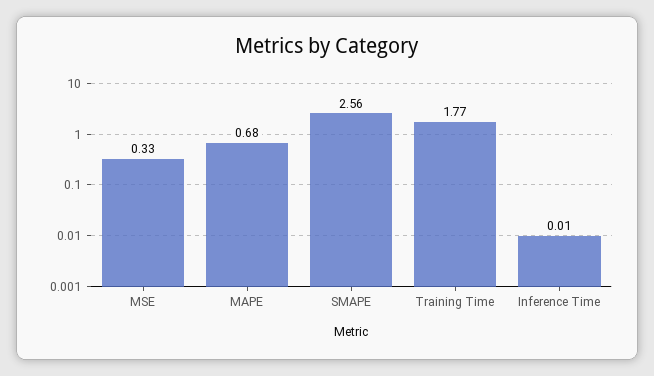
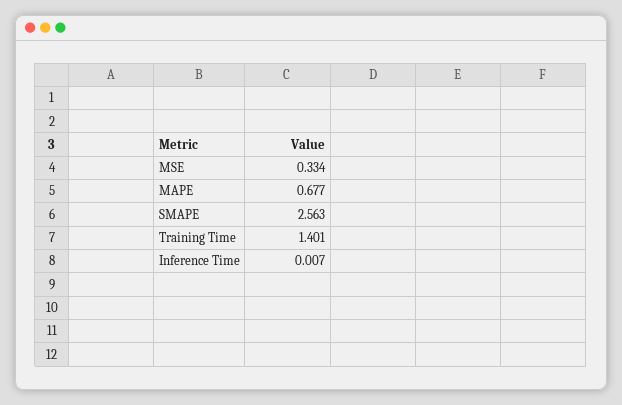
Training Time: 1.77 -> 1.401

